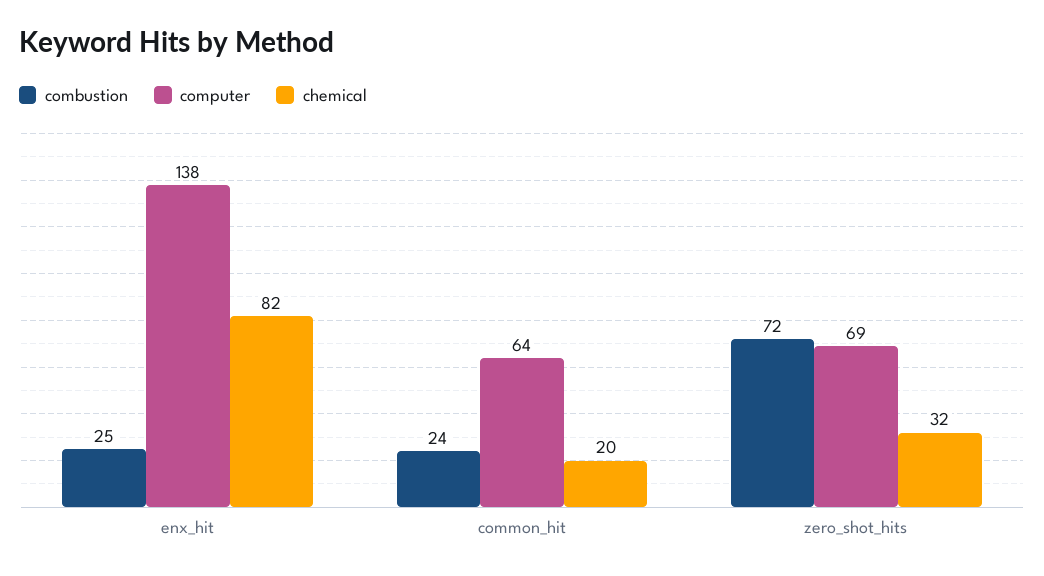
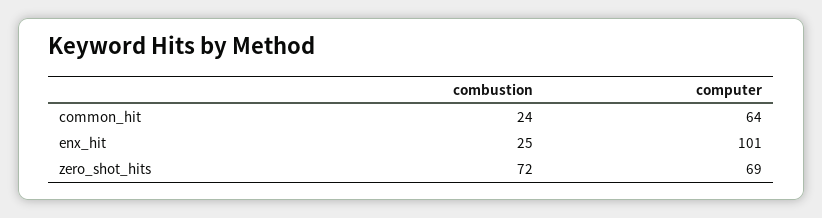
computer, enx_hit: 138 -> 101
chemical, enx_hit: 82 -> none
chemical, common_hit: 20 -> none
chemical, zero_shot_hits: 32 -> none

